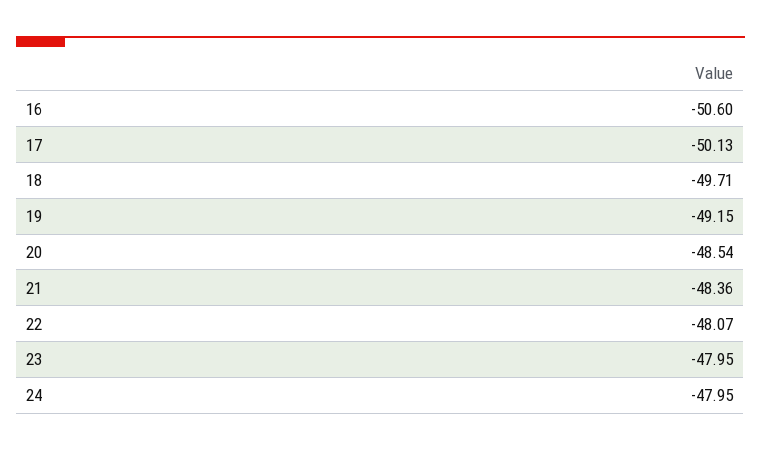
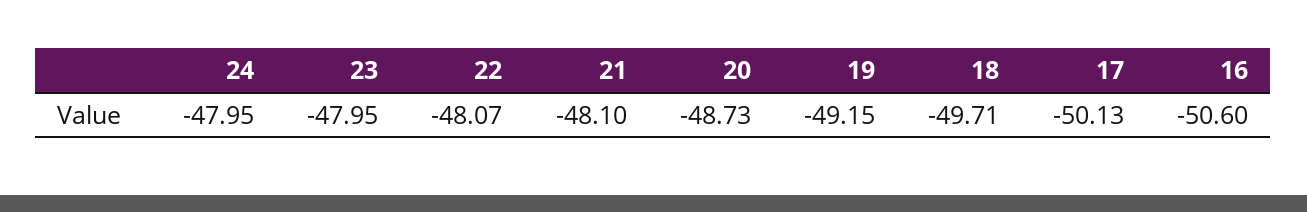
20: -48.54 -> -48.73
21: -48.36 -> -48.1

